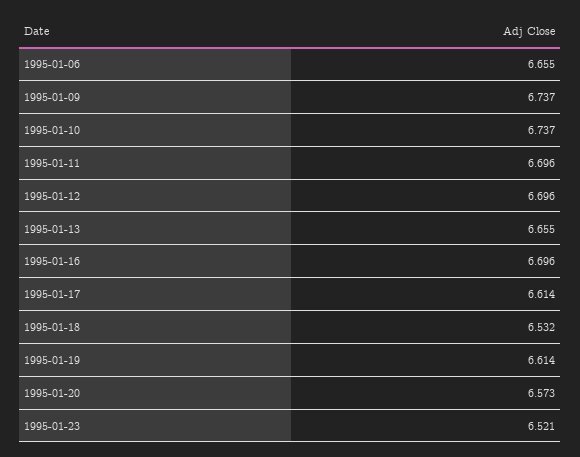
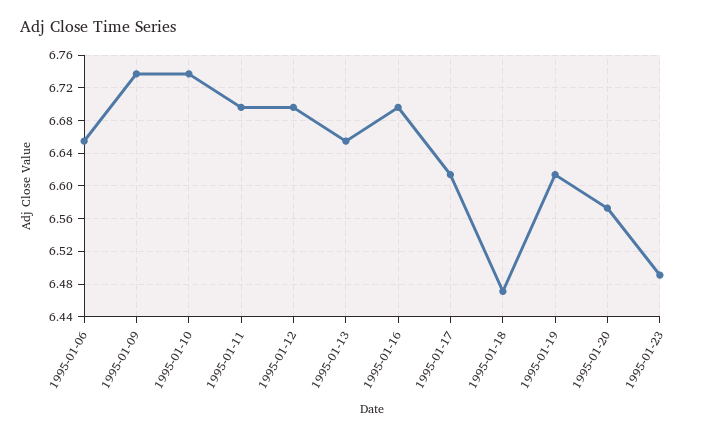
1995-01-18: 6.532 -> 6.47
1995-01-23: 6.521 -> 6.49

